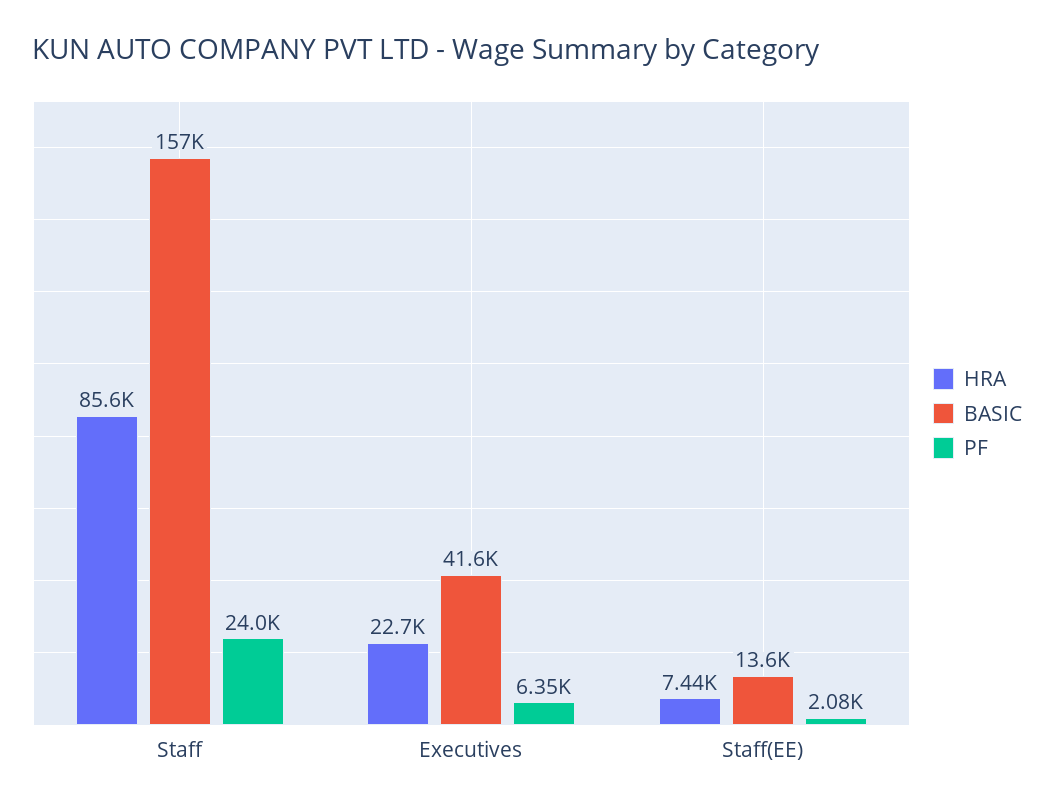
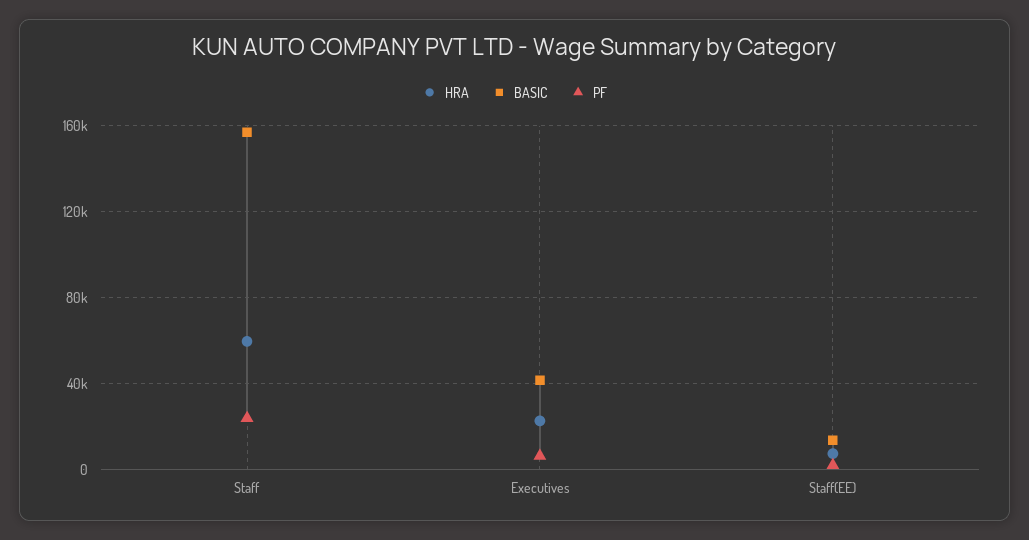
HRA, Staff: 85600 -> 60000

